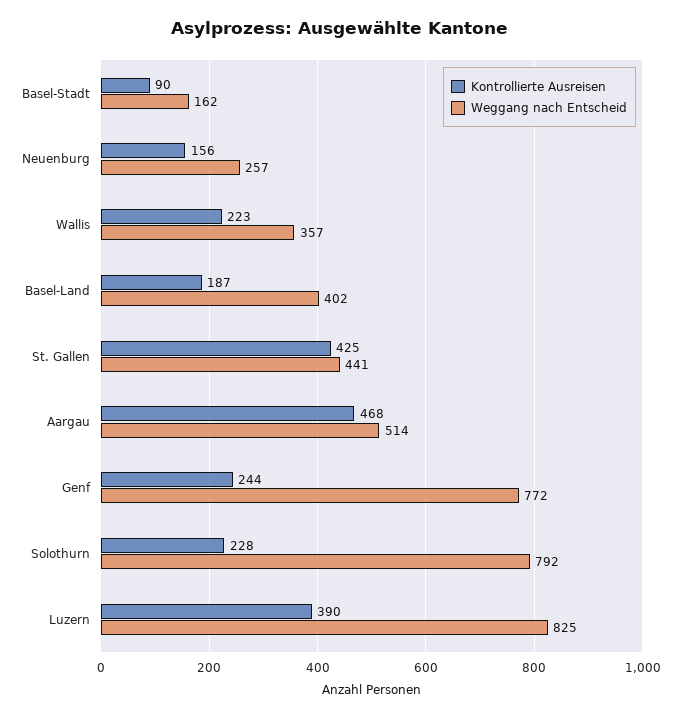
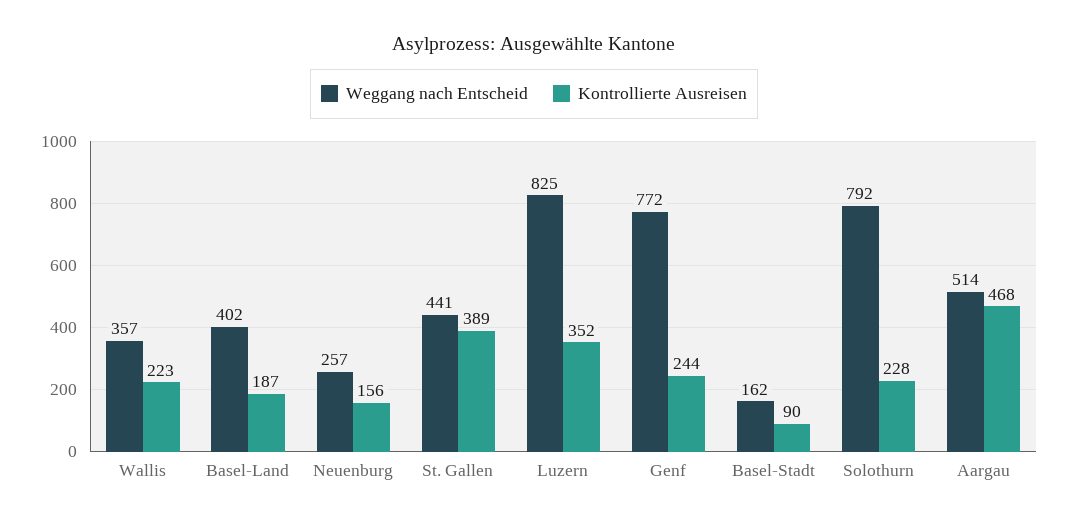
Kontrollierte Ausreisen, St. Gallen: 425 -> 389
Kontrollierte Ausreisen, Luzern: 390 -> 352

